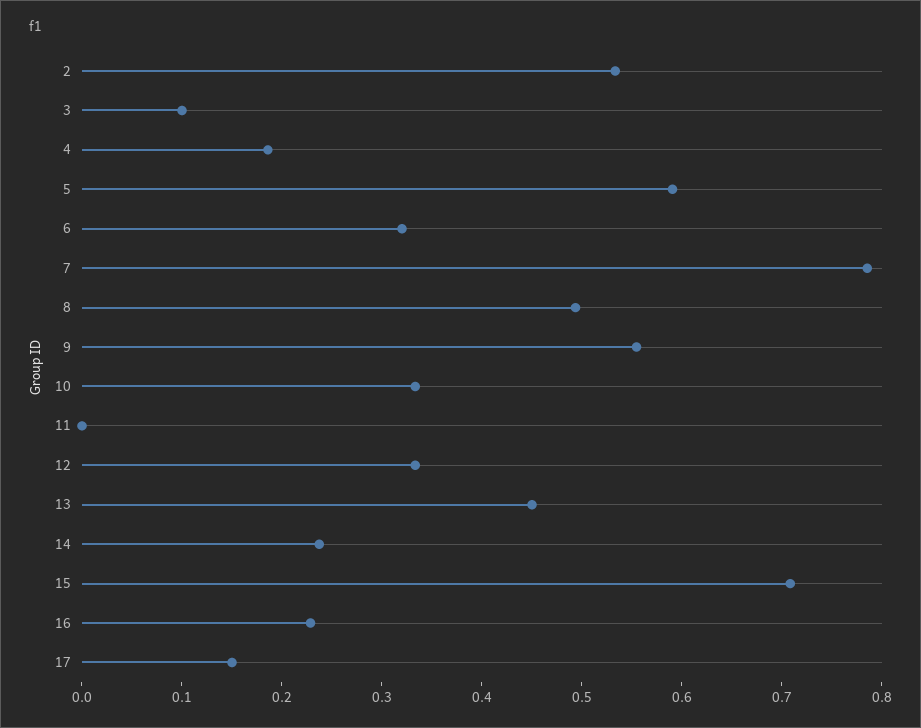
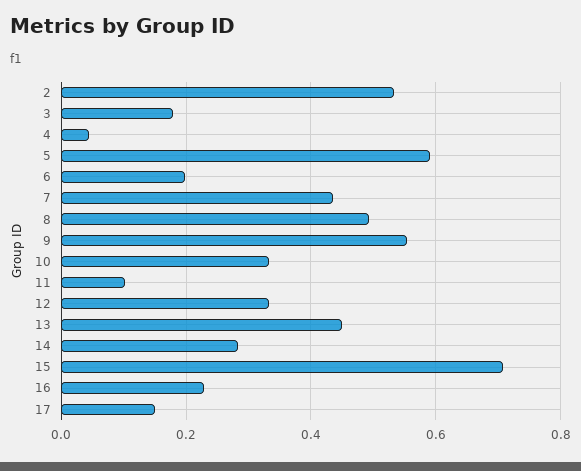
3: 0.1 -> 0.18
4: 0.18 -> 0.04
6: 0.32 -> 0.2
7: 0.78 -> 0.44
11: 0 -> 0.1
14: 0.24 -> 0.28

